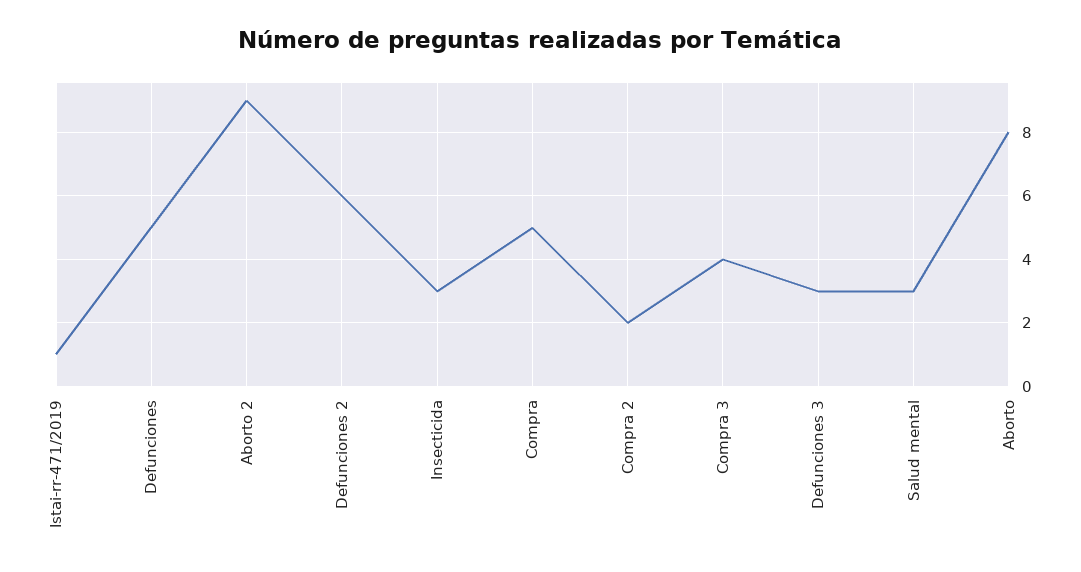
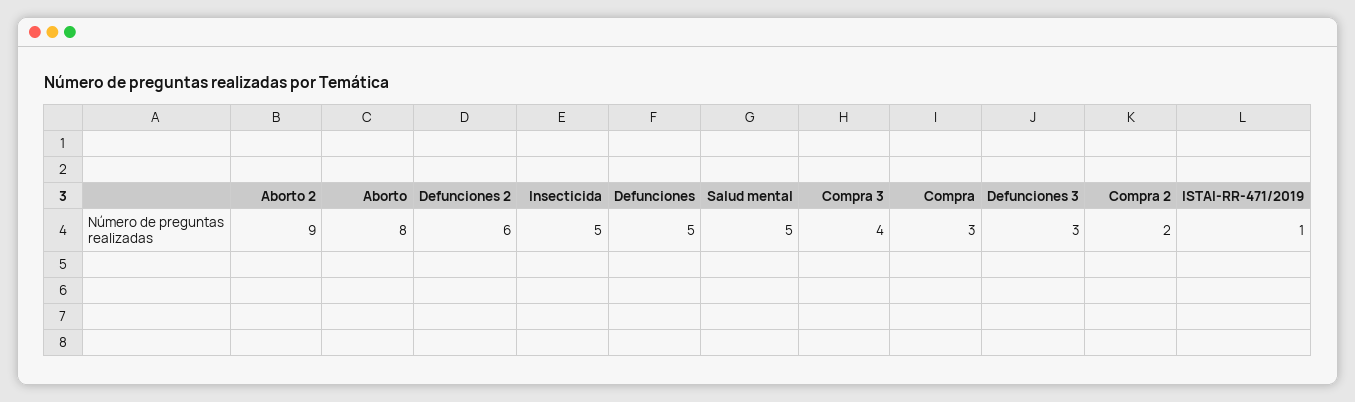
Insecticida: 3 -> 5
Compra: 5 -> 3
Salud mental: 3 -> 5

